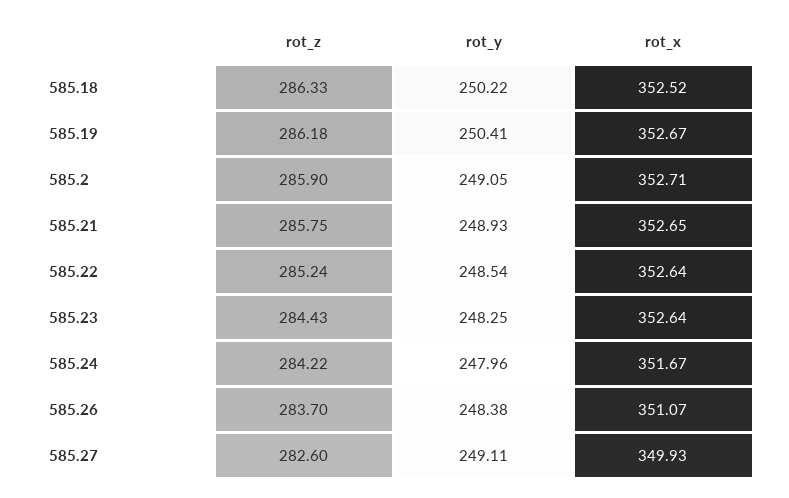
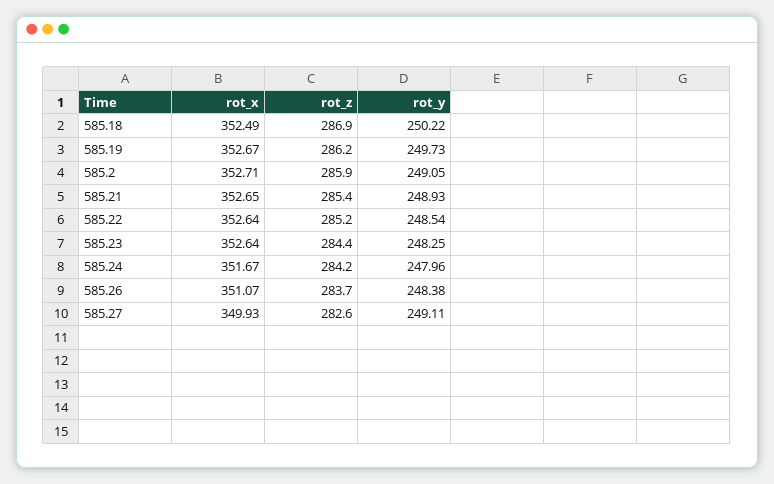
rot_z, 585.18: 286.33 -> 286.9
rot_x, 585.18: 352.52 -> 352.49
rot_y, 585.19: 250.41 -> 249.73
rot_z, 585.21: 285.75 -> 285.4

